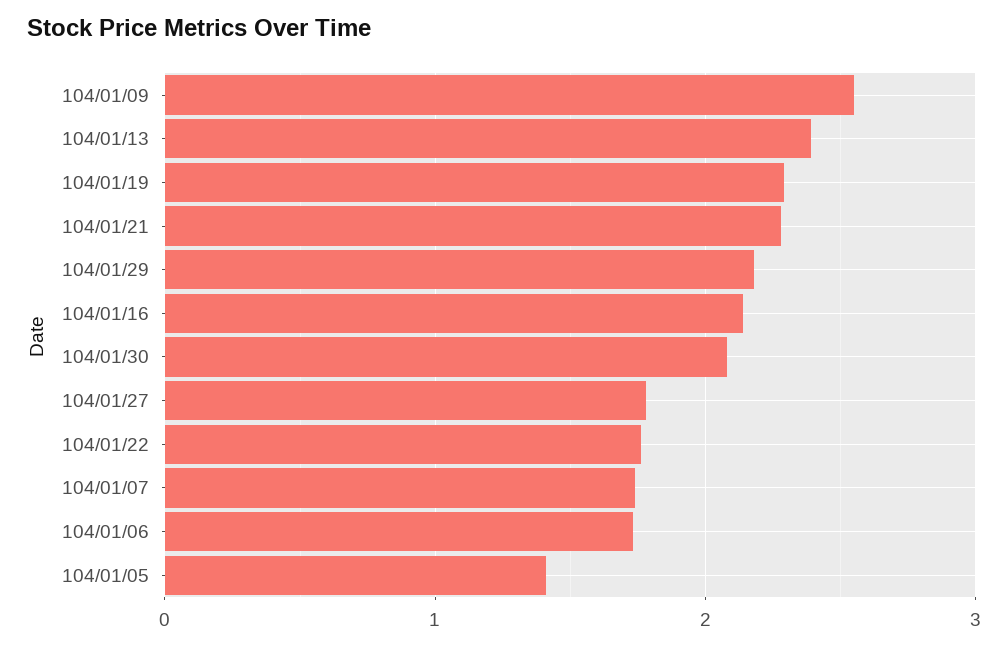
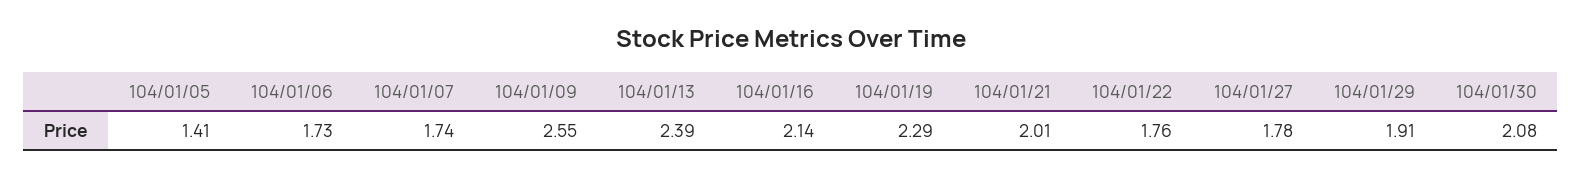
104/01/21: 2.3 -> 2.01
104/01/29: 2.2 -> 1.91

